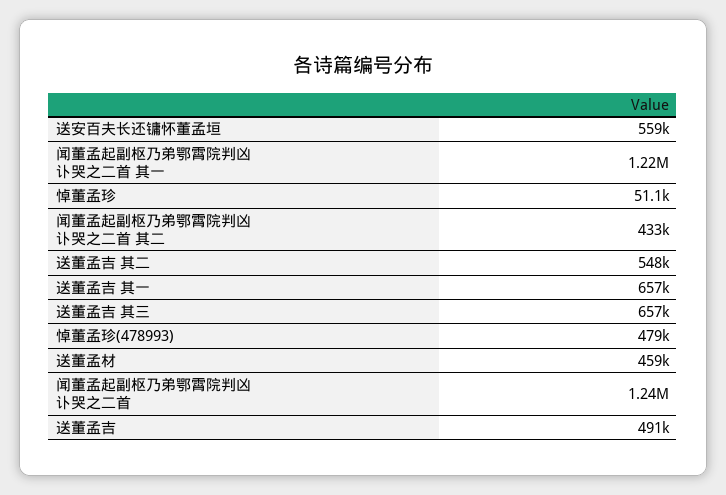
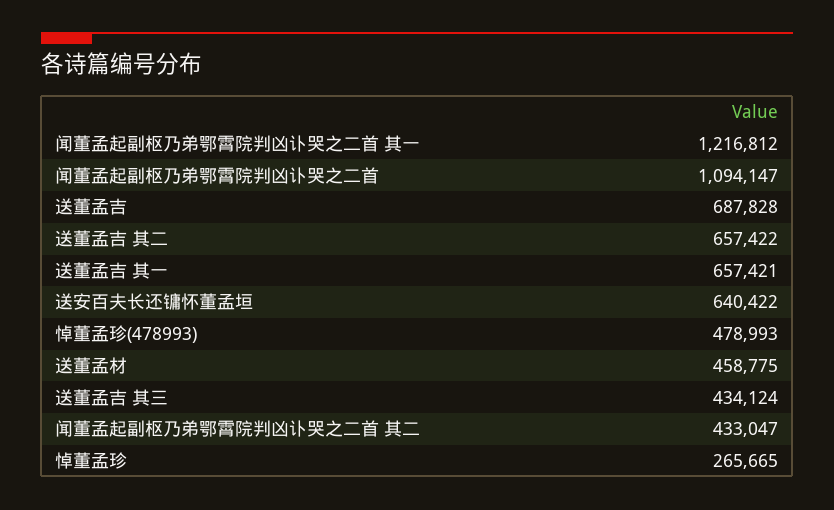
送安百夫长还镛怀董孟垣: 559000 -> 640422
悼董孟珍: 51100 -> 265665
送董孟吉 其二: 548000 -> 657422
送董孟吉 其三: 657000 -> 434124
闻董孟起副枢乃弟鄂霄院判凶讣哭之二首: 1240000 -> 1094147
送董孟吉: 491000 -> 687828

